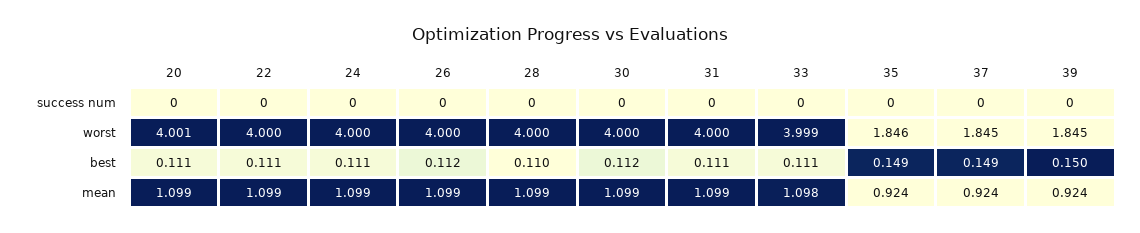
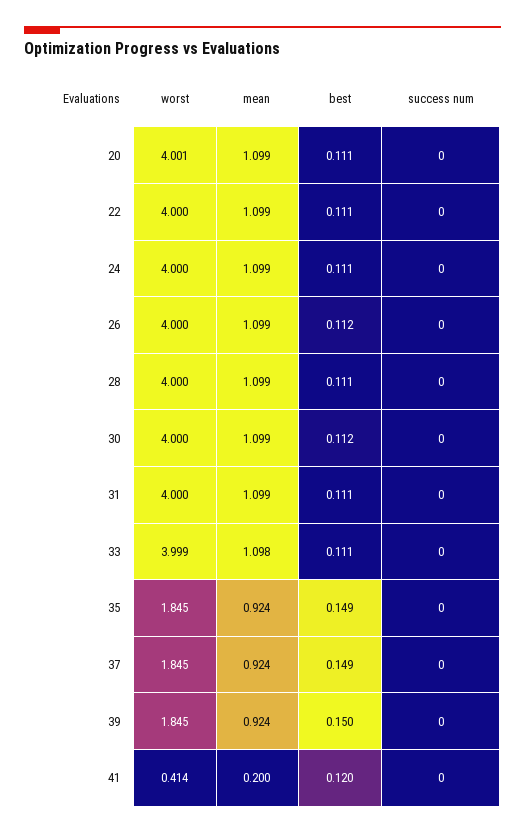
35, worst: 1.846 -> 1.845
28, best: 0.11 -> 0.111
41, worst: none -> 0.414
41, mean: none -> 0.2
41, best: none -> 0.12
41, success num: none -> 0

